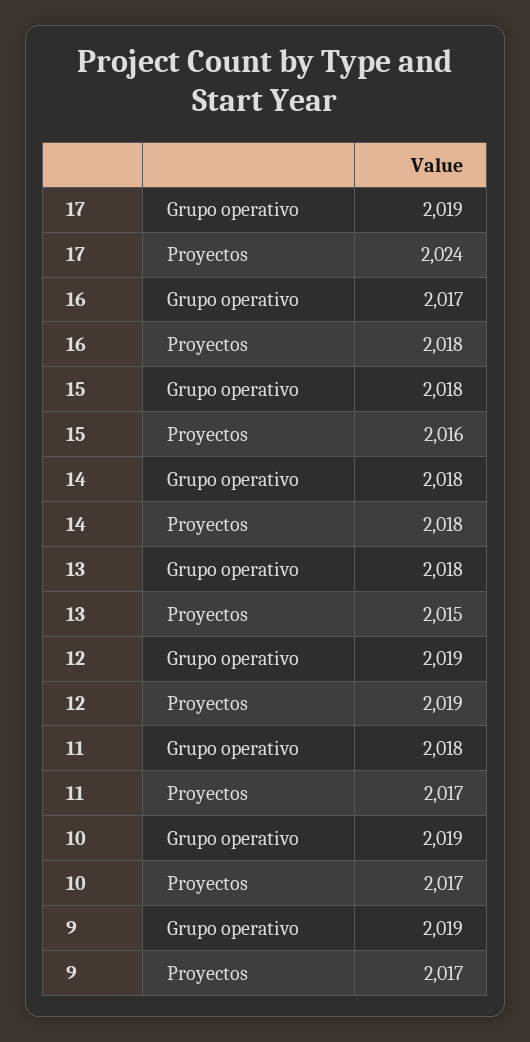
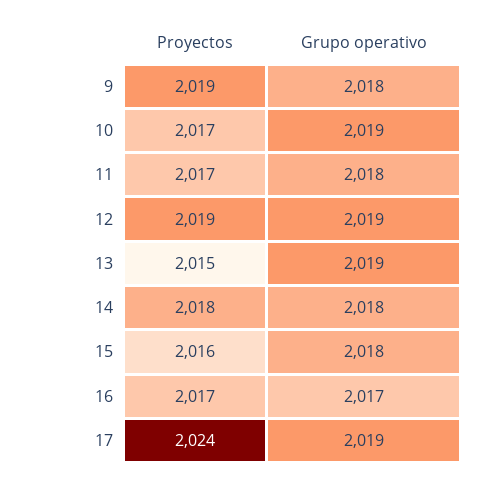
16, Proyectos: 2018 -> 2017
13, Grupo operativo: 2018 -> 2019
9, Grupo operativo: 2019 -> 2018
9, Proyectos: 2017 -> 2019

